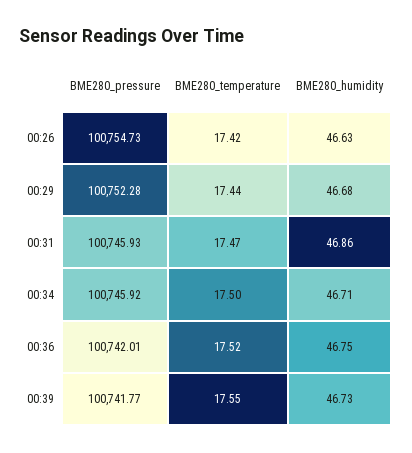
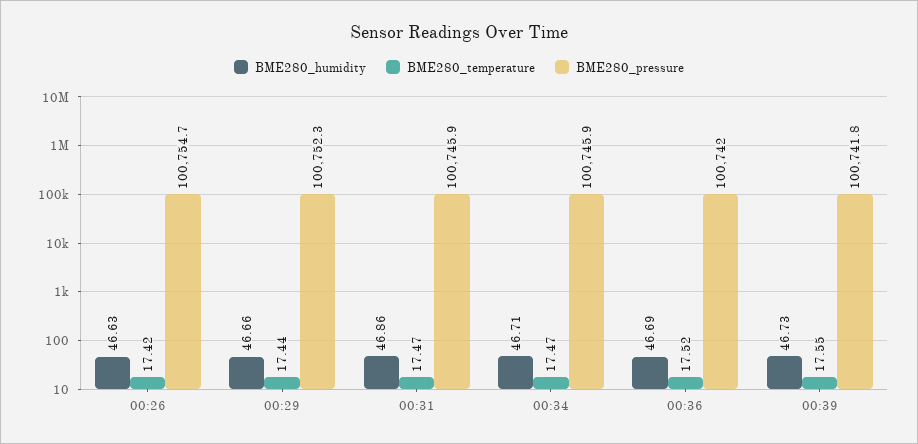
BME280_humidity, 00:29: 46.68 -> 46.66
BME280_temperature, 00:34: 17.5 -> 17.47
BME280_humidity, 00:36: 46.75 -> 46.69

